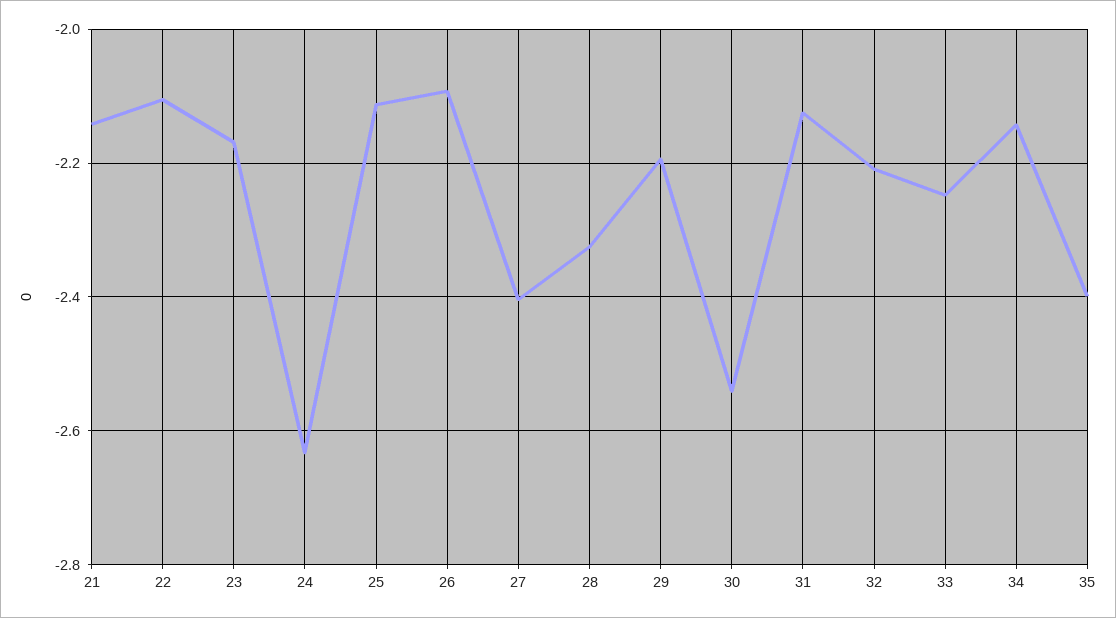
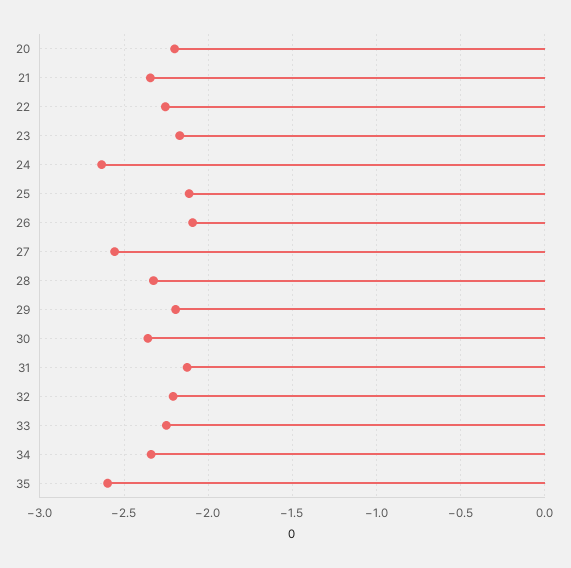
21: -2.14 -> -2.35
22: -2.1 -> -2.25
27: -2.4 -> -2.55
30: -2.54 -> -2.35
34: -2.14 -> -2.35
35: -2.4 -> -2.6
20: none -> -2.2

